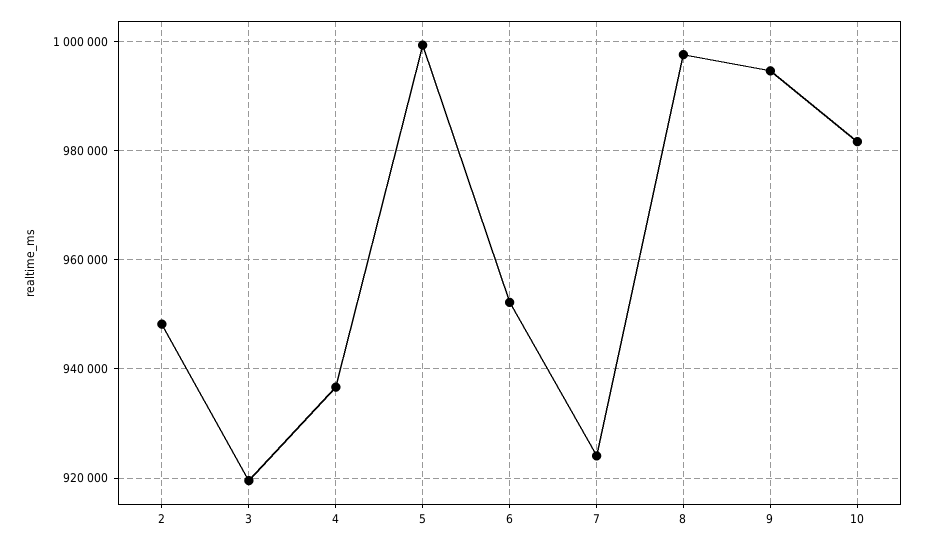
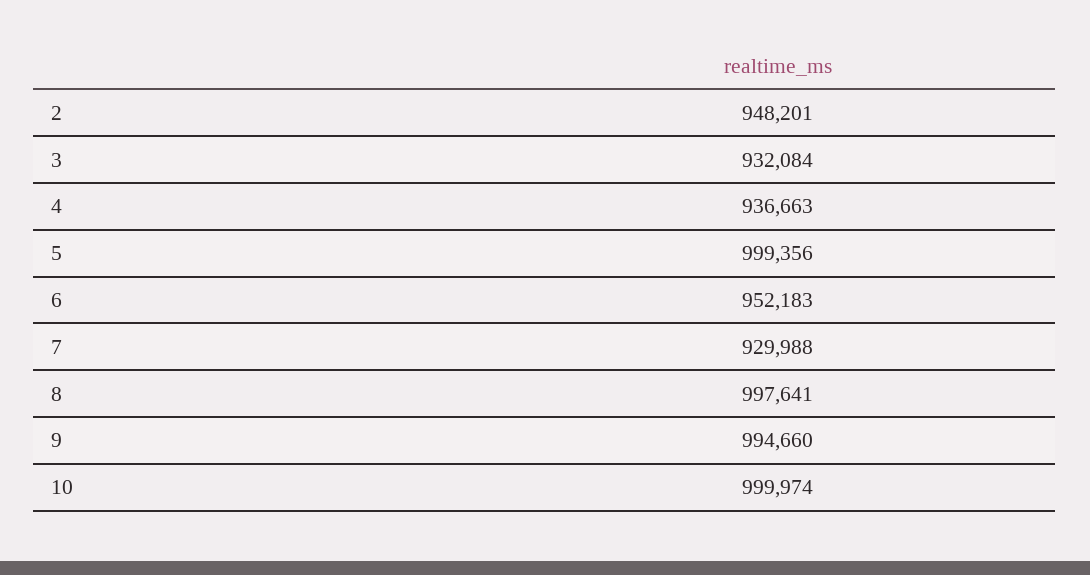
3: 920000 -> 932084
7: 924000 -> 929988
10: 982000 -> 999974

